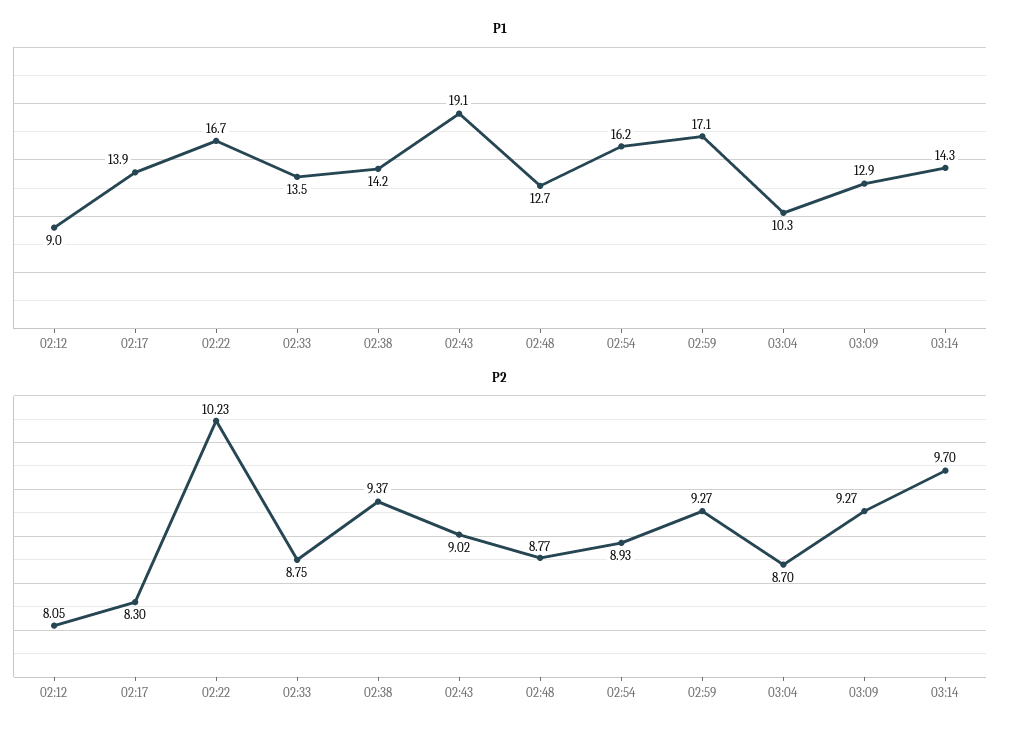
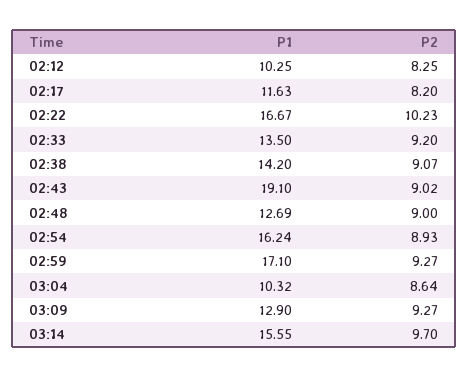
P1, 02:12: 9 -> 10.25
P1, 02:17: 13.9 -> 11.63
P1, 03:14: 14.3 -> 15.55
P2, 02:12: 8.05 -> 8.25
P2, 02:17: 8.3 -> 8.2
P2, 02:33: 8.75 -> 9.2
P2, 02:38: 9.37 -> 9.07
P2, 02:48: 8.77 -> 9
P2, 03:04: 8.7 -> 8.64

